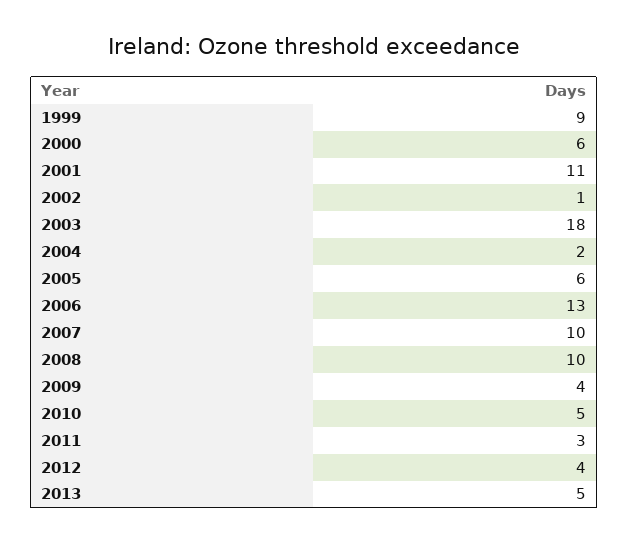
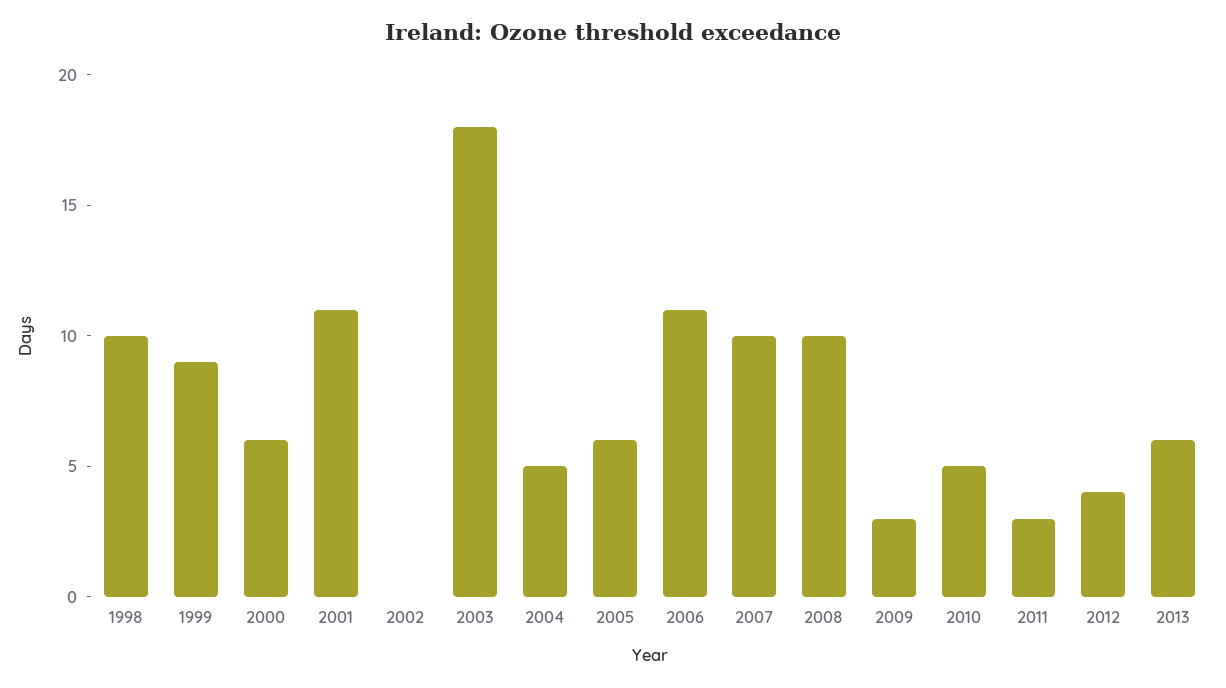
2002: 1 -> 0
2004: 2 -> 5
2006: 13 -> 11
2009: 4 -> 3
2013: 5 -> 6
1998: none -> 10

